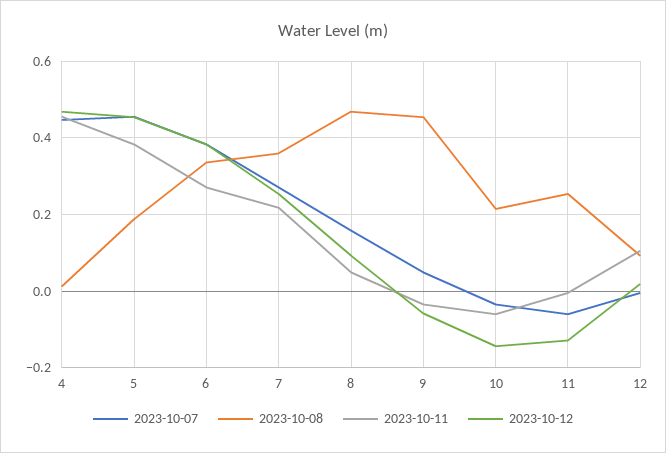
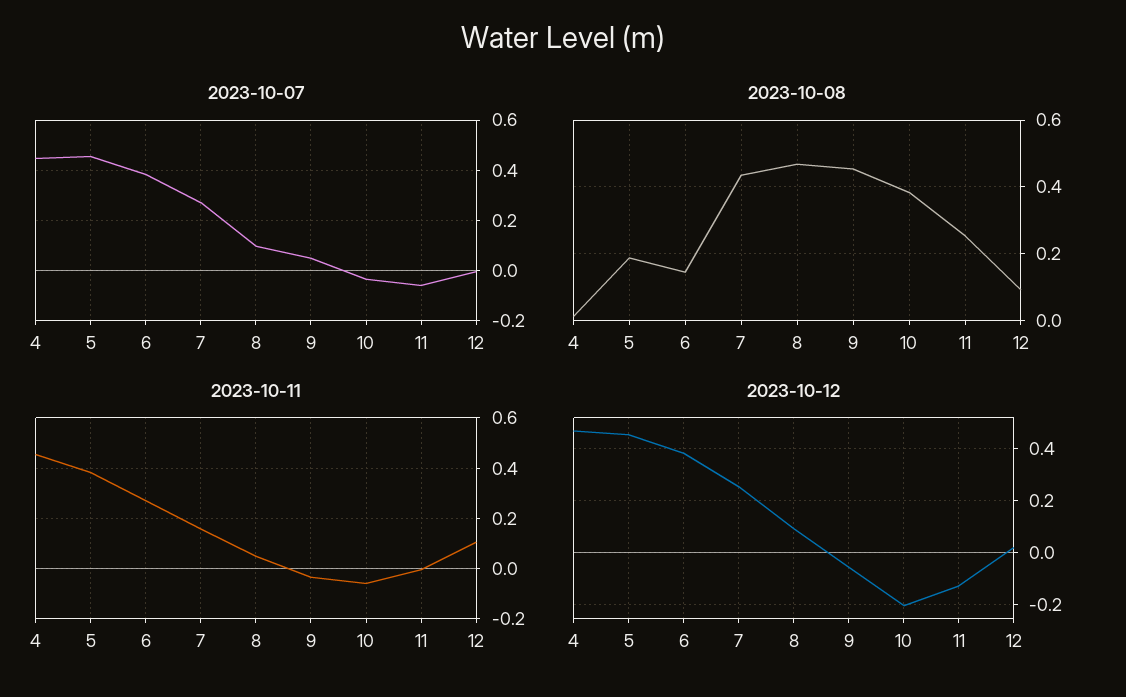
2023-10-08, 6: 0.34 -> 0.14
2023-10-08, 7: 0.36 -> 0.44
2023-10-11, 7: 0.22 -> 0.15
2023-10-07, 8: 0.16 -> 0.1
2023-10-08, 10: 0.22 -> 0.38
2023-10-12, 10: -0.14 -> -0.2

